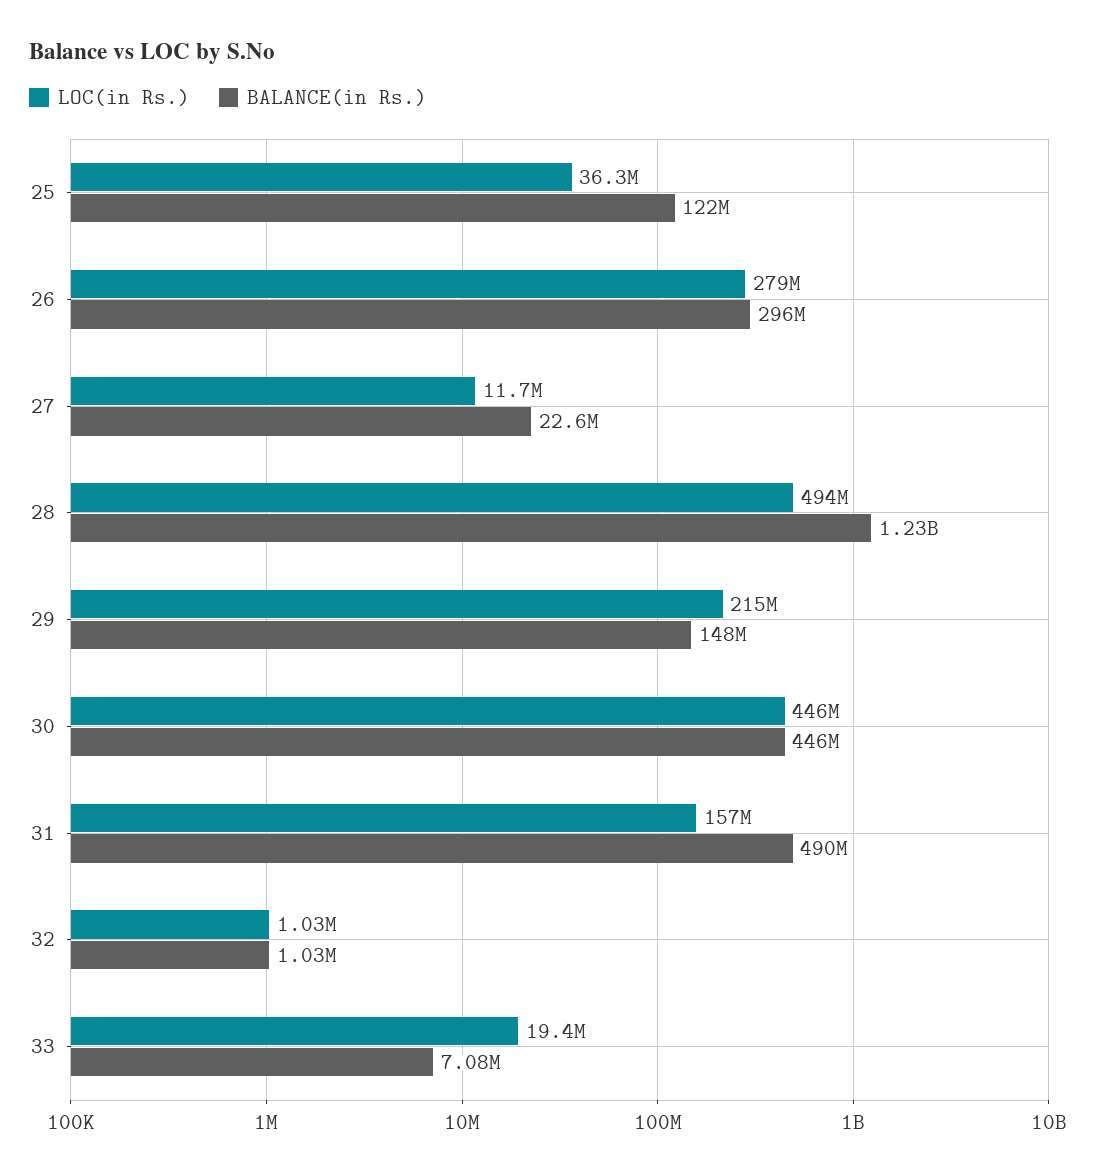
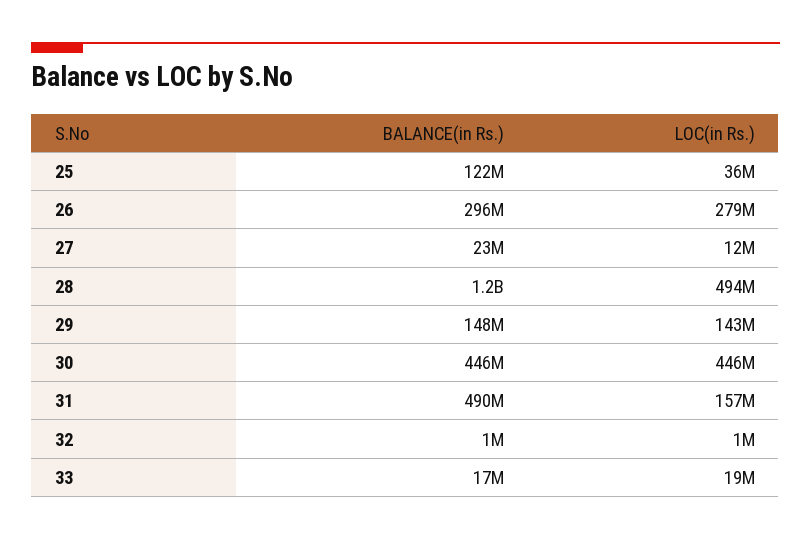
LOC(in Rs.), 29: 215000000 -> 143000000
BALANCE(in Rs.), 33: 7080000 -> 17000000

